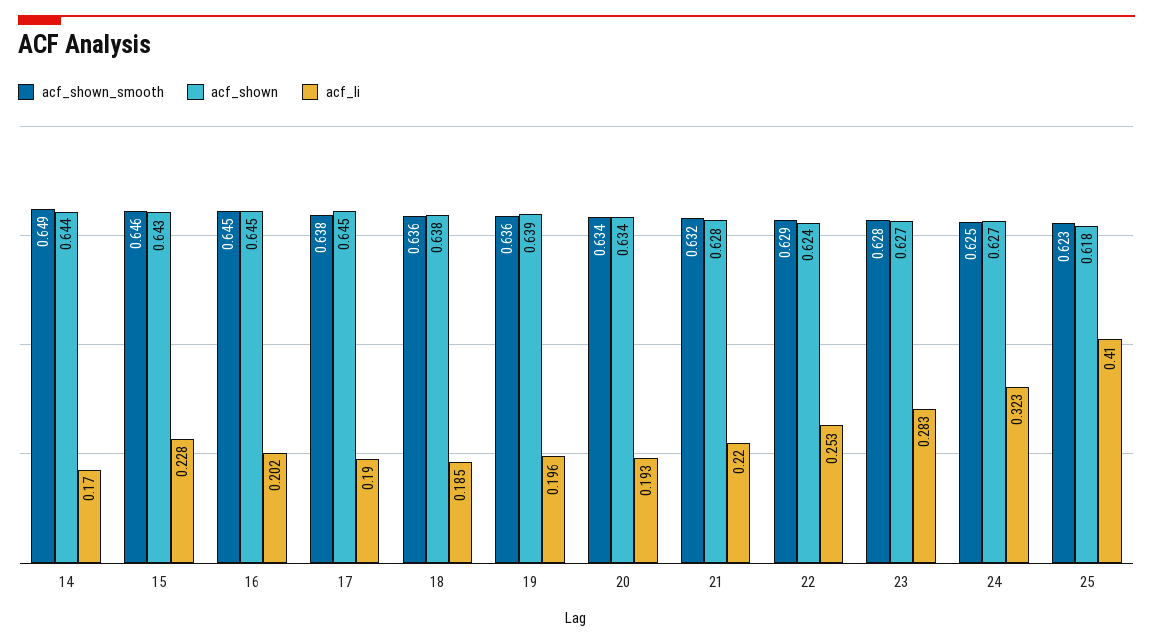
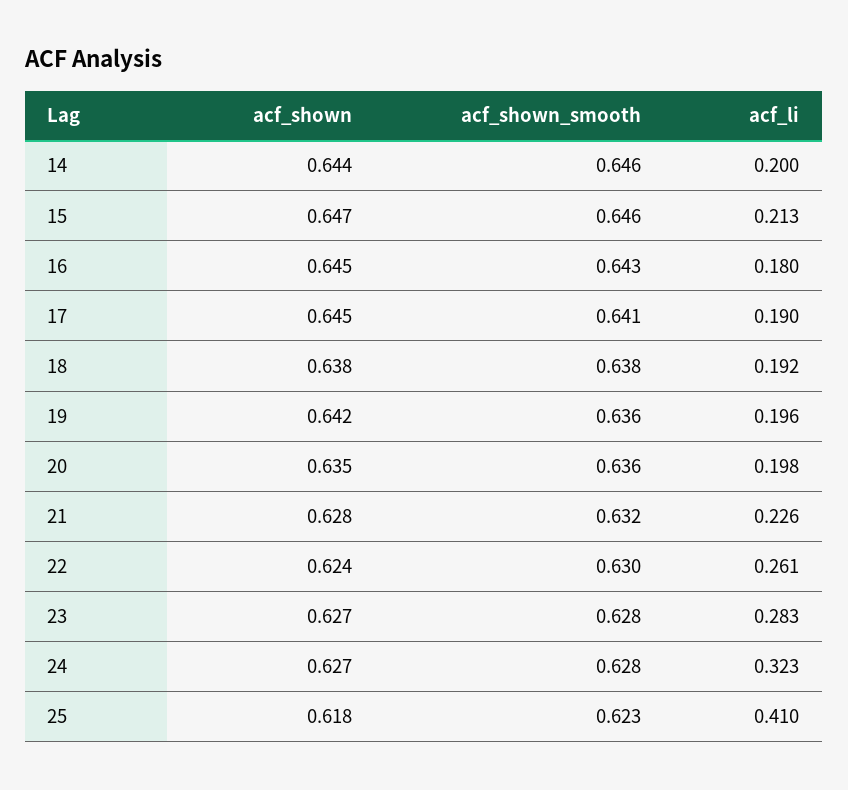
acf_shown_smooth, 14: 0.649 -> 0.646
acf_li, 14: 0.17 -> 0.2
acf_shown, 15: 0.643 -> 0.647
acf_li, 15: 0.228 -> 0.213
acf_shown_smooth, 16: 0.645 -> 0.643
acf_li, 16: 0.202 -> 0.18
acf_shown_smooth, 17: 0.638 -> 0.641
acf_shown_smooth, 18: 0.636 -> 0.638
acf_li, 18: 0.185 -> 0.192
acf_shown, 19: 0.639 -> 0.642
acf_shown_smooth, 20: 0.634 -> 0.636
acf_shown, 20: 0.634 -> 0.635
acf_li, 20: 0.193 -> 0.198
acf_li, 21: 0.22 -> 0.226
acf_shown_smooth, 22: 0.629 -> 0.63
acf_li, 22: 0.253 -> 0.261
acf_shown_smooth, 24: 0.625 -> 0.628

